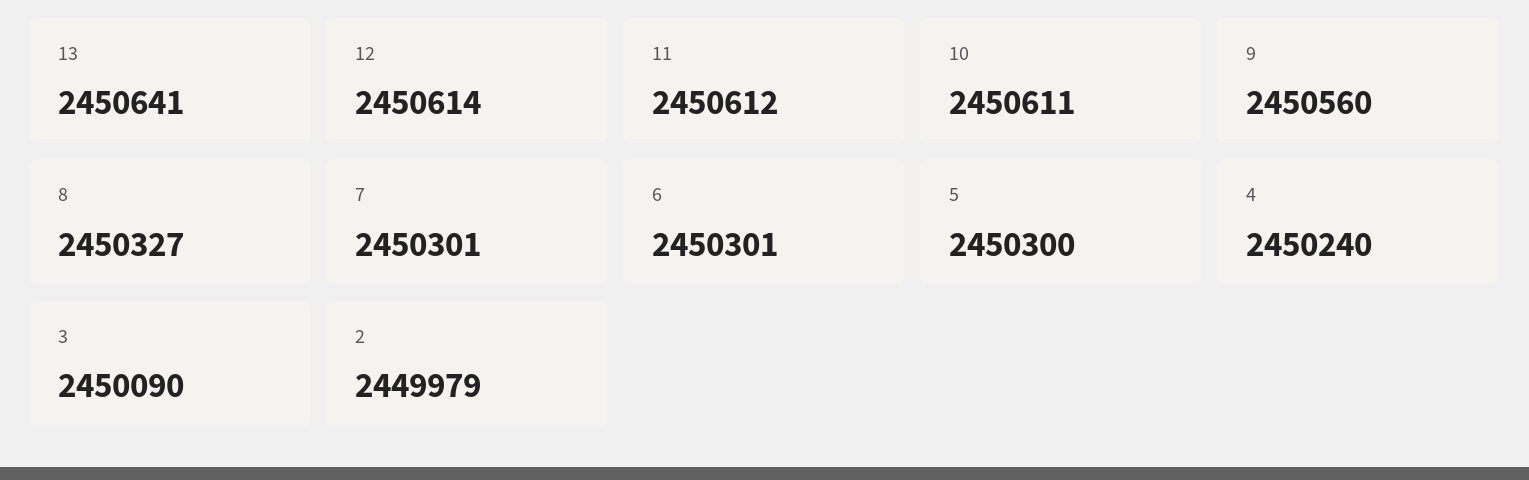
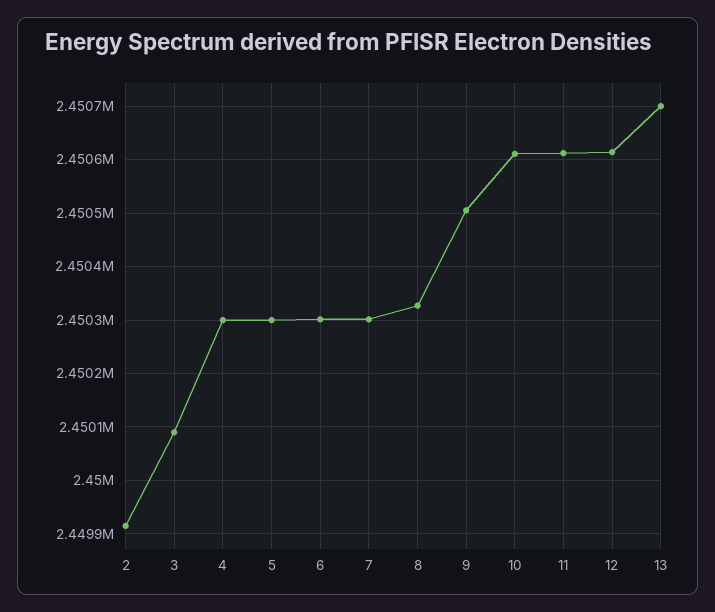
13: 2450641 -> 2450700
9: 2450560 -> 2450500
4: 2450240 -> 2450300
2: 2449979 -> 2449920

